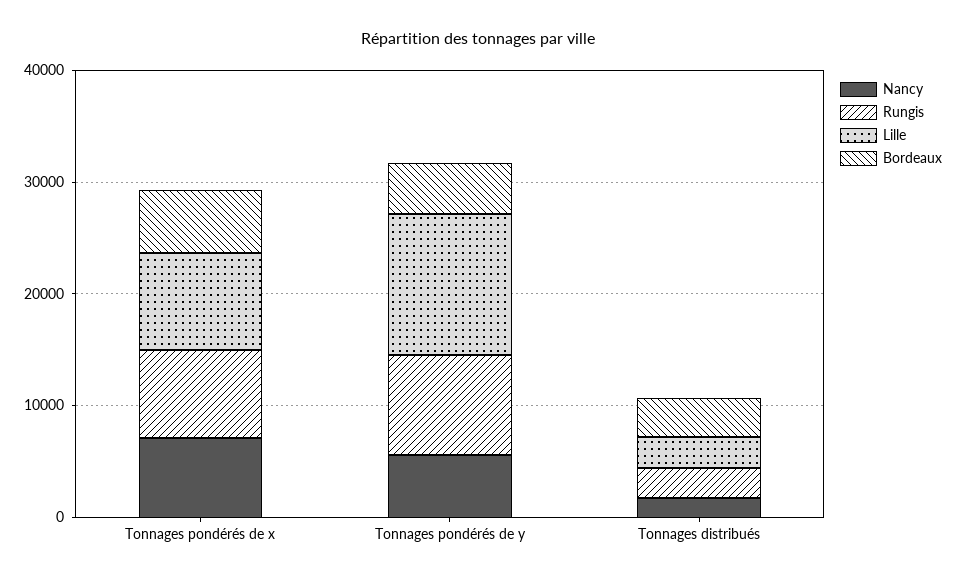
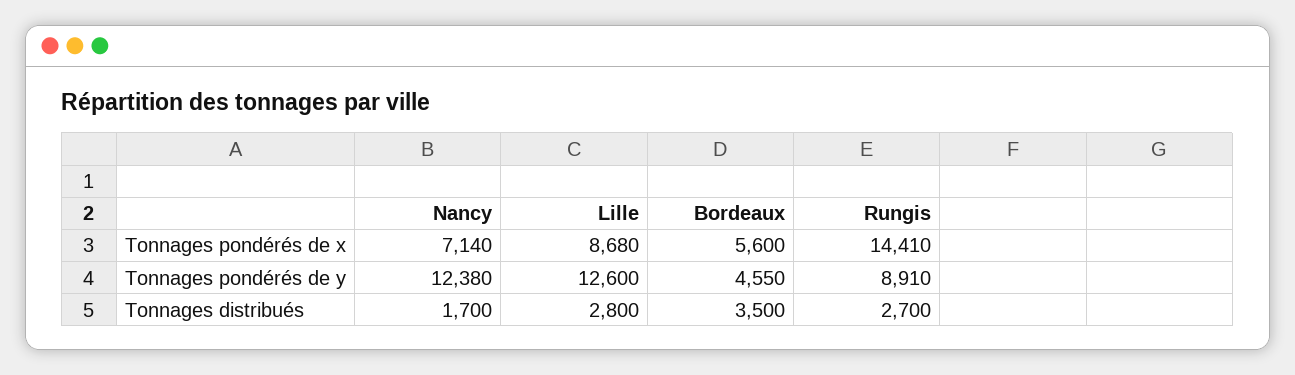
Rungis, Tonnages pondérés de x: 8000 -> 14410
Nancy, Tonnages pondérés de y: 6000 -> 12380

